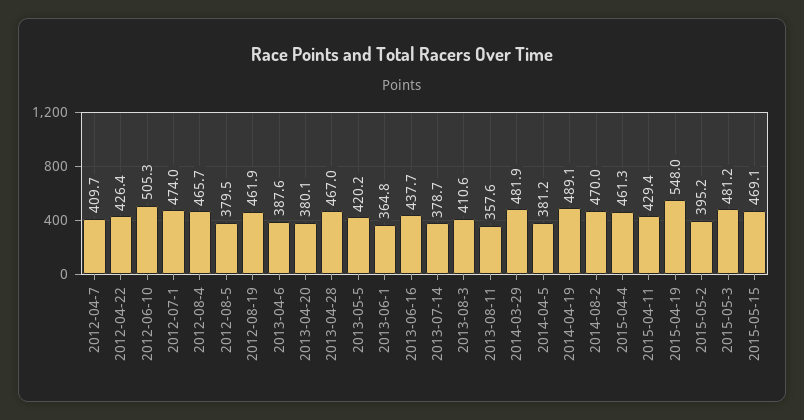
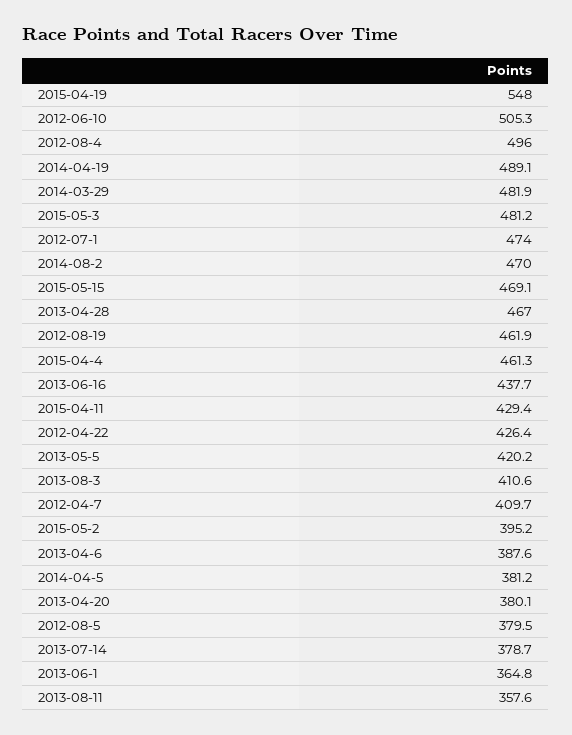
2012-08-4: 465.7 -> 496

